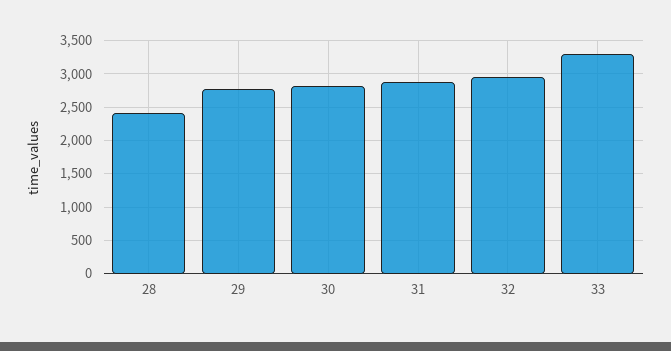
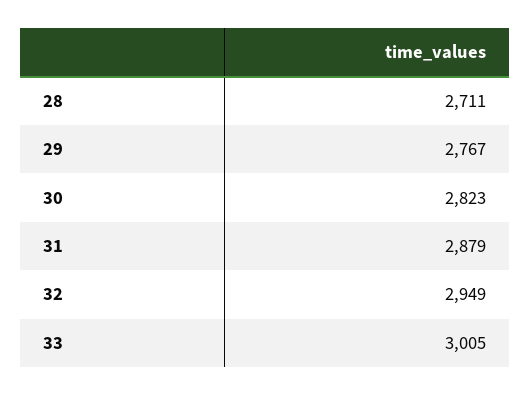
28: 2400 -> 2711
33: 3300 -> 3005

